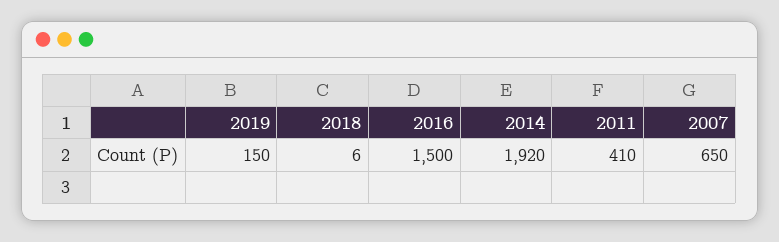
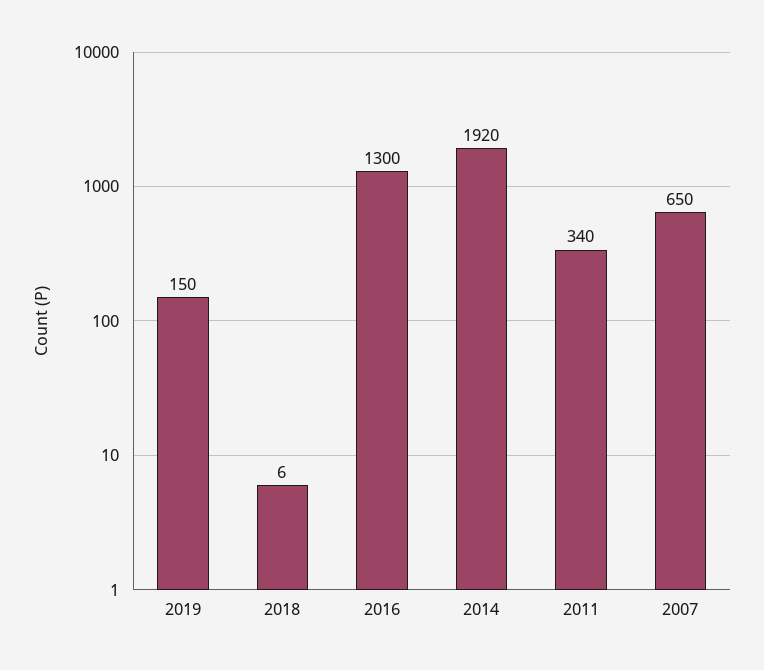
2016: 1500 -> 1300
2011: 410 -> 340

